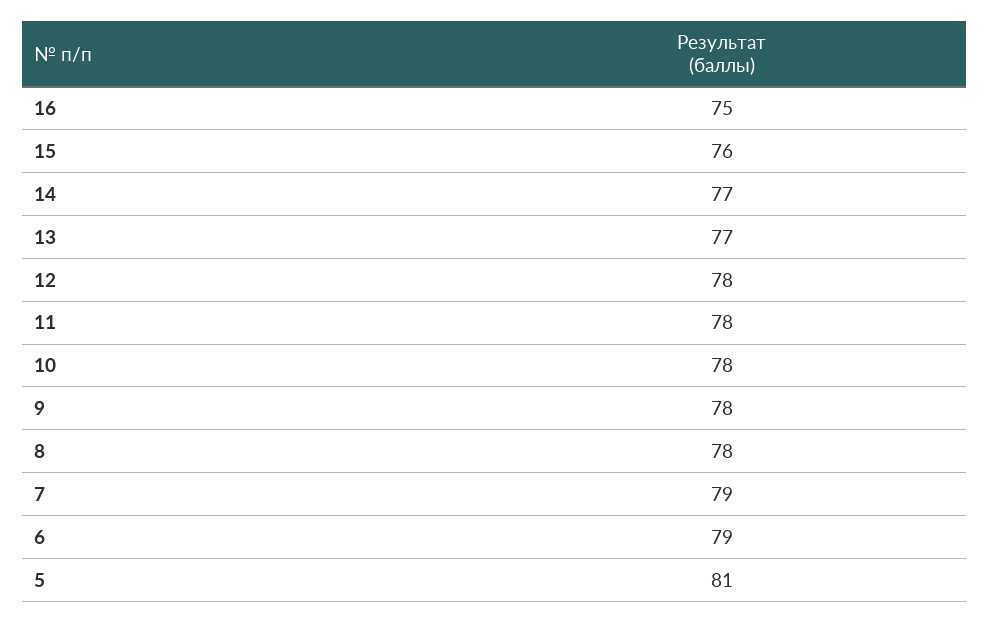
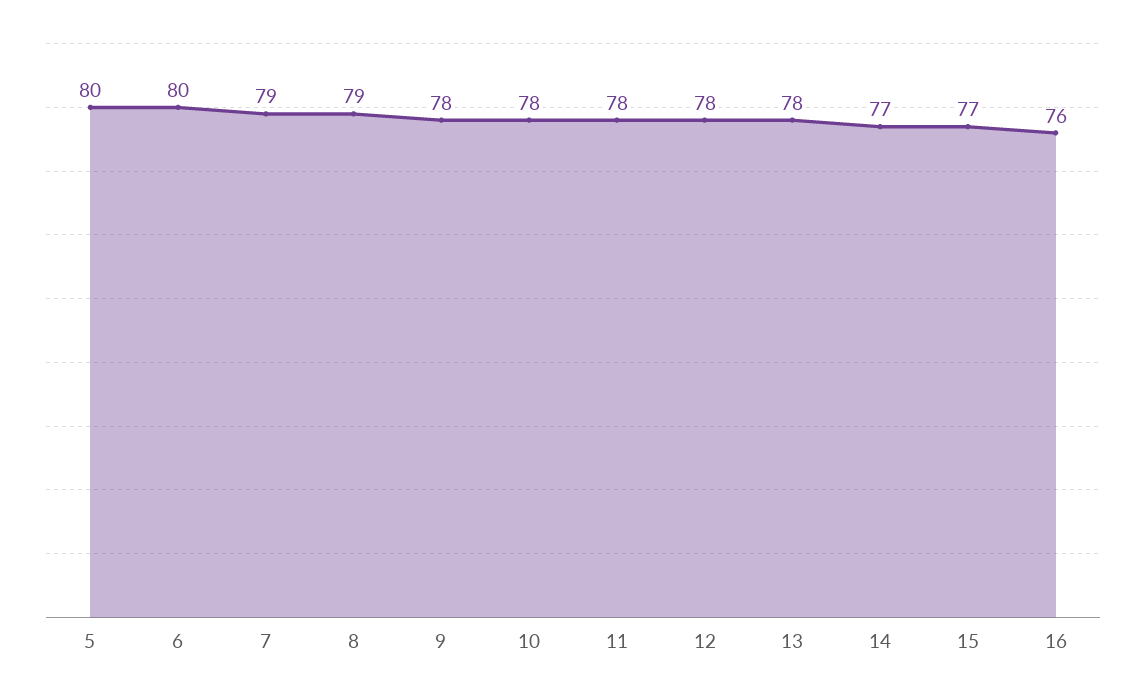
16: 75 -> 76
15: 76 -> 77
13: 77 -> 78
8: 78 -> 79
6: 79 -> 80
5: 81 -> 80

